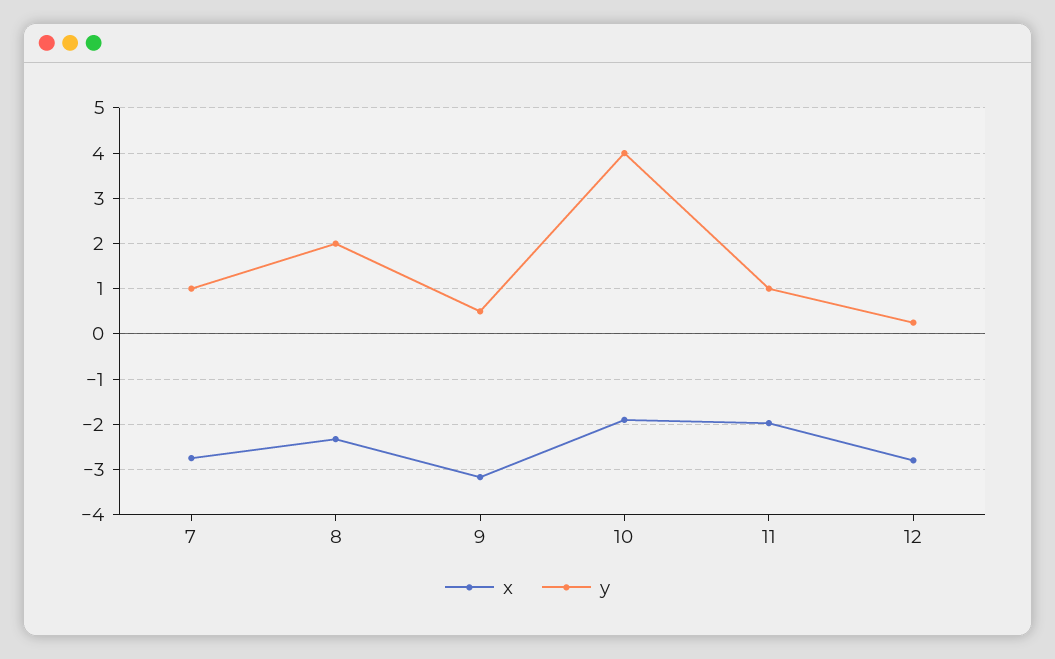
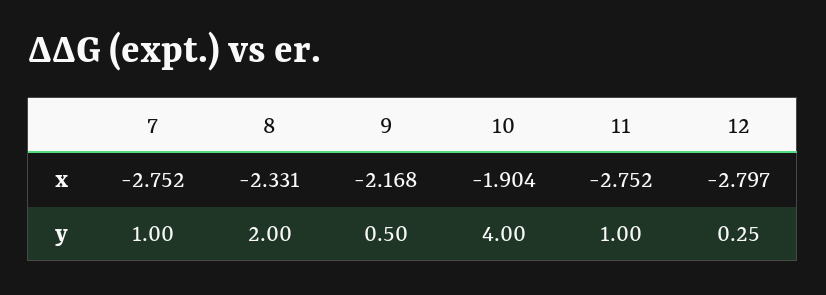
x, 9: -3.2 -> -2.168
x, 11: -2 -> -2.752

